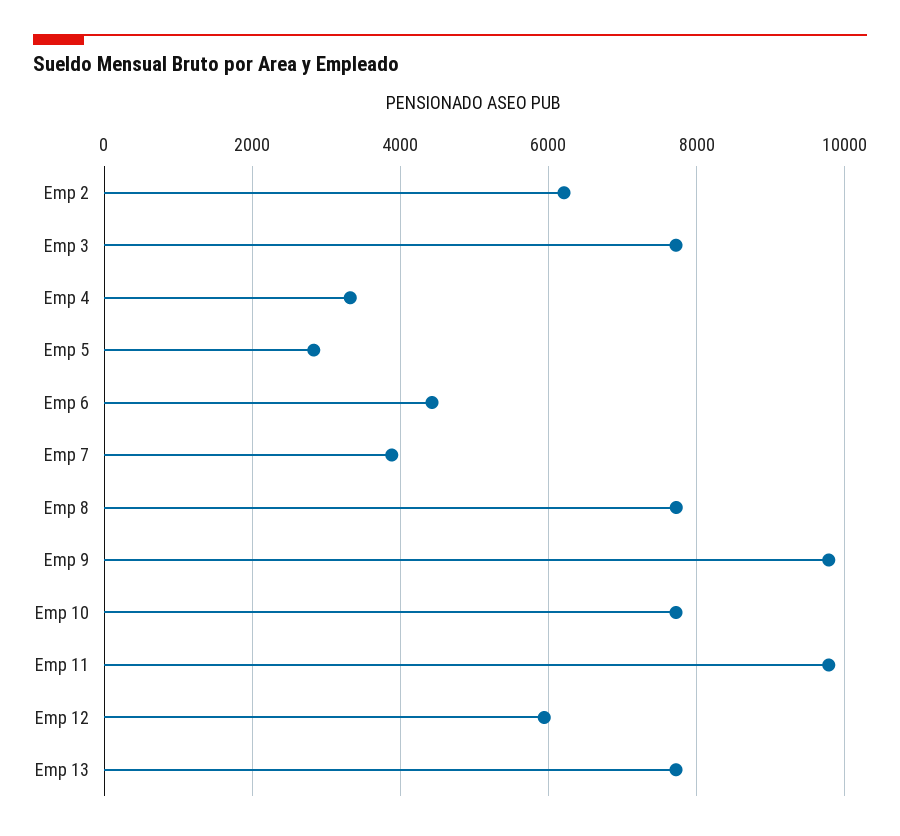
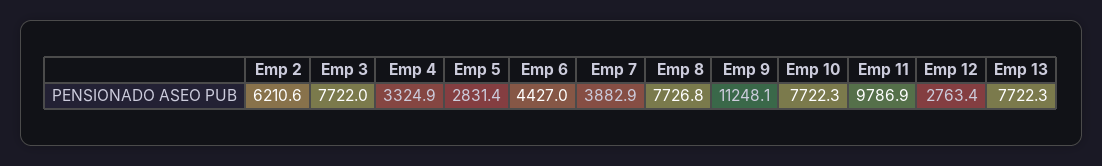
Emp 9: 9800 -> 11248.1
Emp 12: 6000 -> 2763.4

